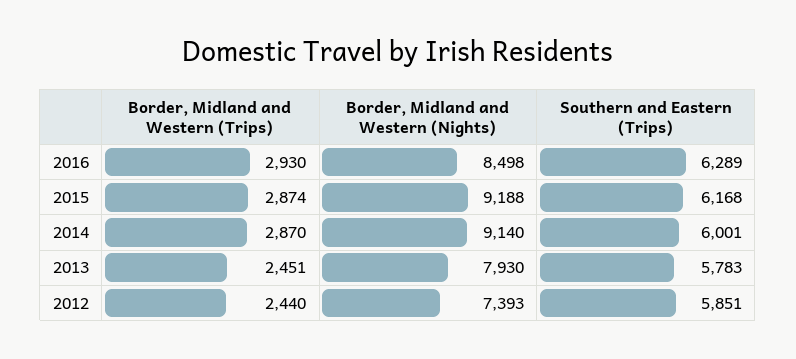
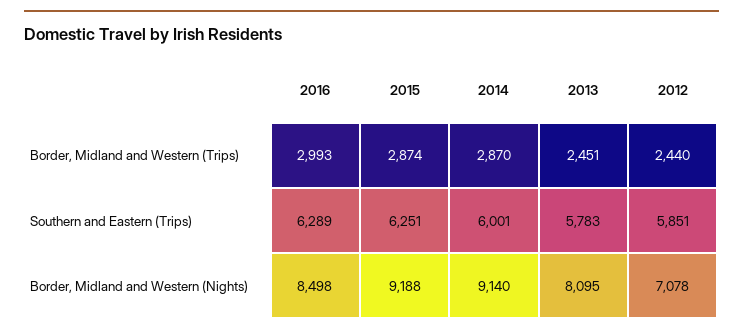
Border, Midland and Western (Trips), 2016: 2930 -> 2993
Southern and Eastern (Trips), 2015: 6168 -> 6251
Border, Midland and Western (Nights), 2013: 7930 -> 8095
Border, Midland and Western (Nights), 2012: 7393 -> 7078

